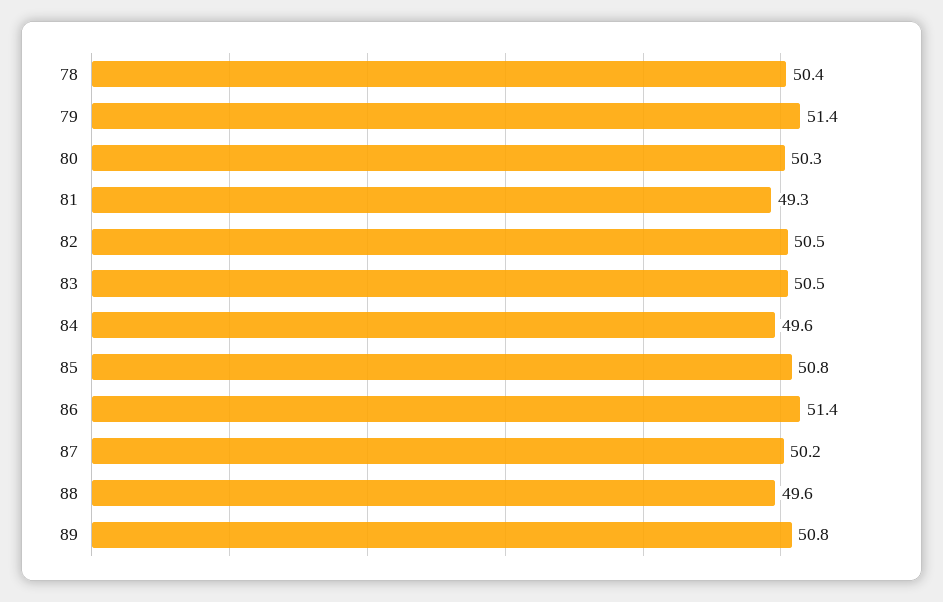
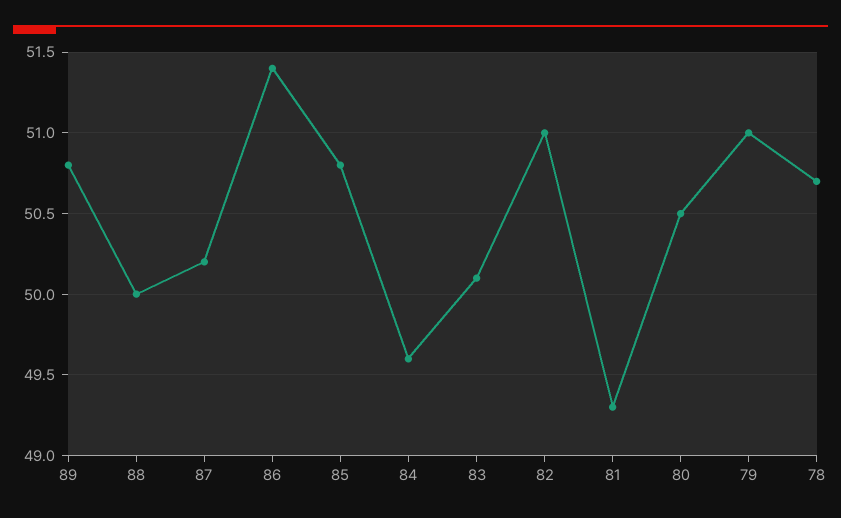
78: 50.4 -> 50.7
79: 51.4 -> 51
80: 50.3 -> 50.5
82: 50.5 -> 51
83: 50.5 -> 50.1
88: 49.6 -> 50

